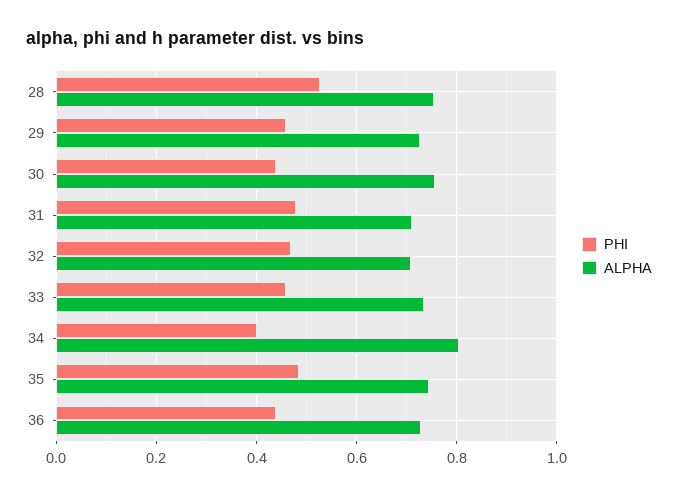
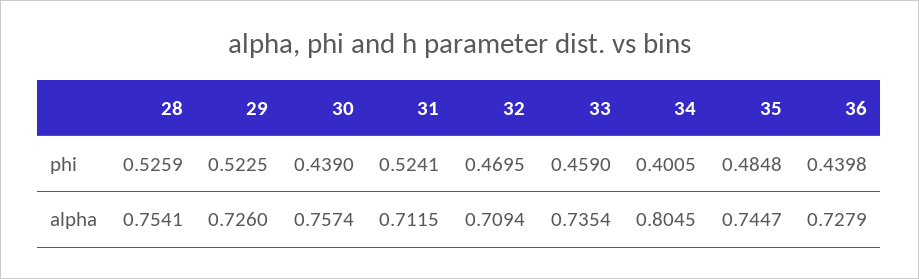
PHI, 29: 0.46 -> 0.5225
PHI, 31: 0.48 -> 0.5241

